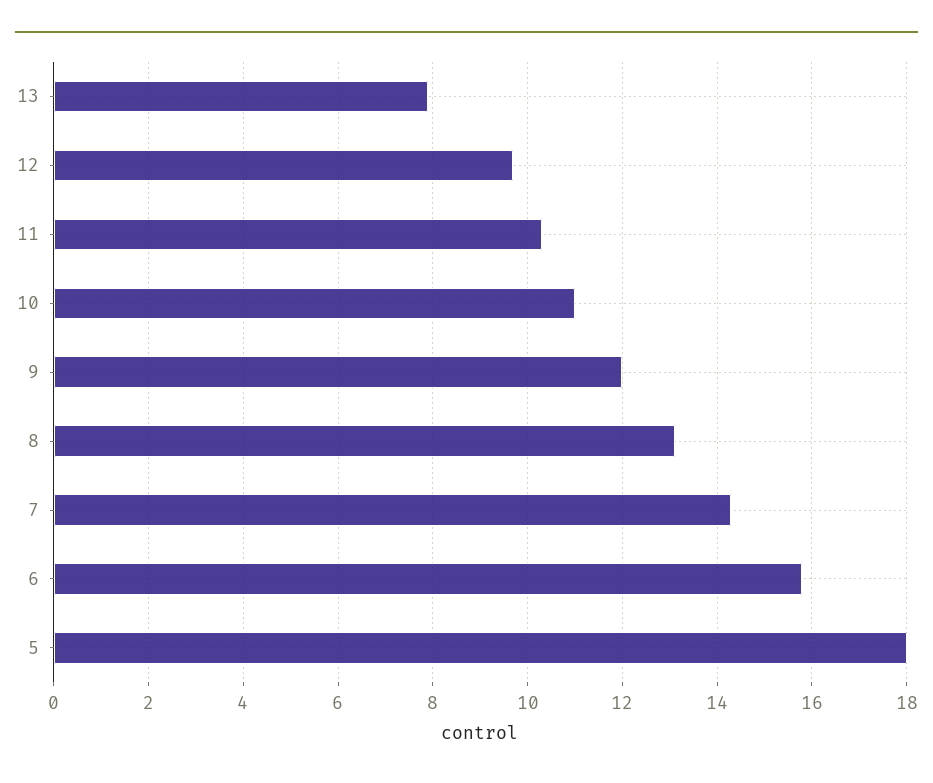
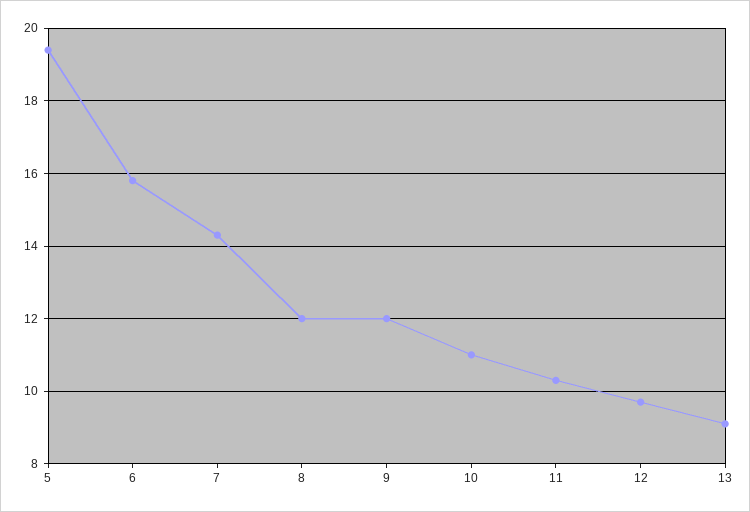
13: 8 -> 9
8: 13 -> 12
5: 18 -> 19.5

